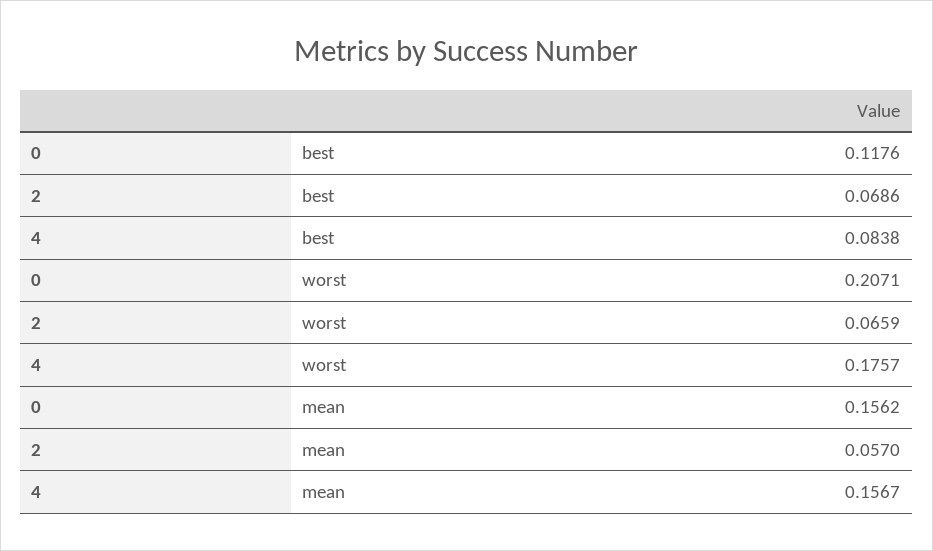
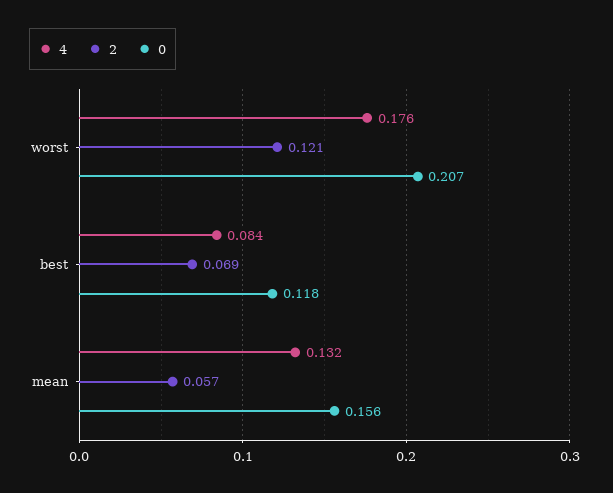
2, worst: 0.0659 -> 0.121
4, mean: 0.1567 -> 0.132

